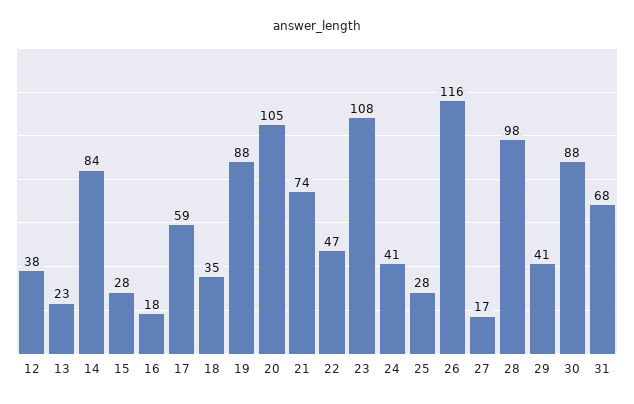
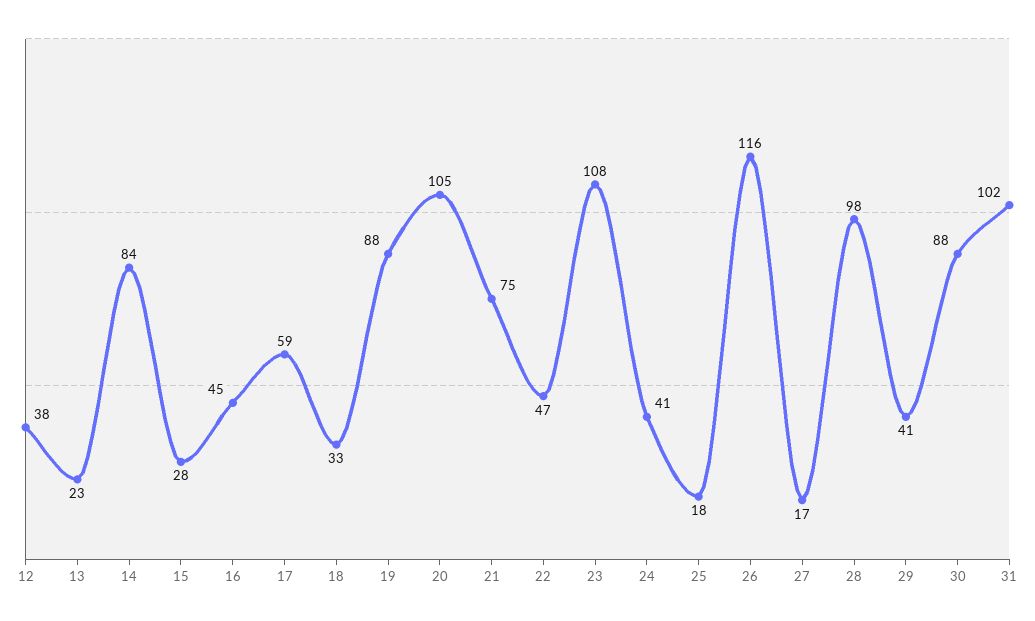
16: 18 -> 45
18: 35 -> 33
21: 74 -> 75
25: 28 -> 18
31: 68 -> 102

